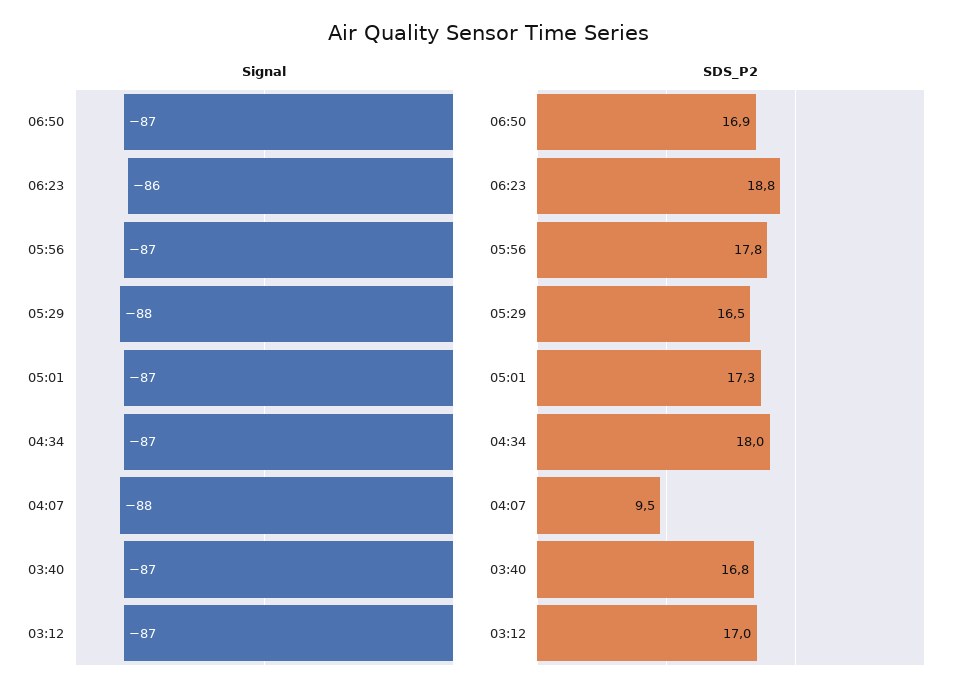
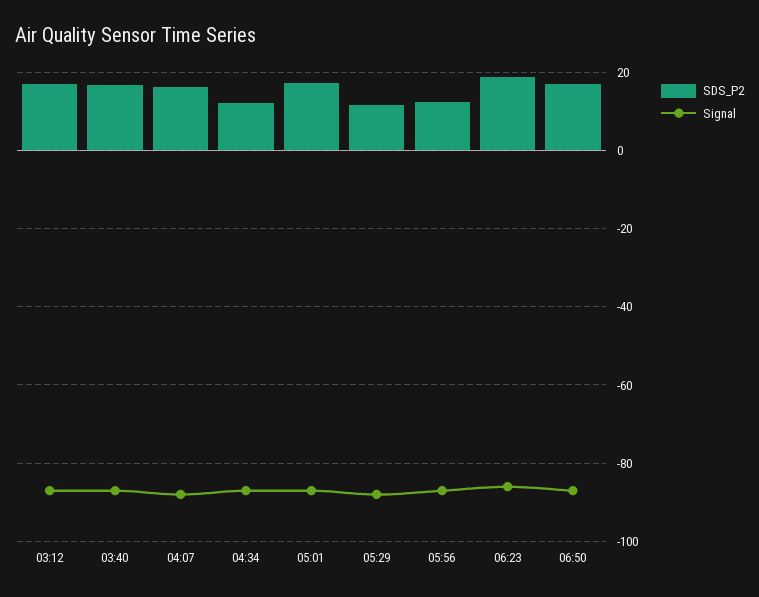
SDS_P2, 05:56: 17.8 -> 12
SDS_P2, 05:29: 16.5 -> 12
SDS_P2, 04:34: 18 -> 12
SDS_P2, 04:07: 9.5 -> 16

